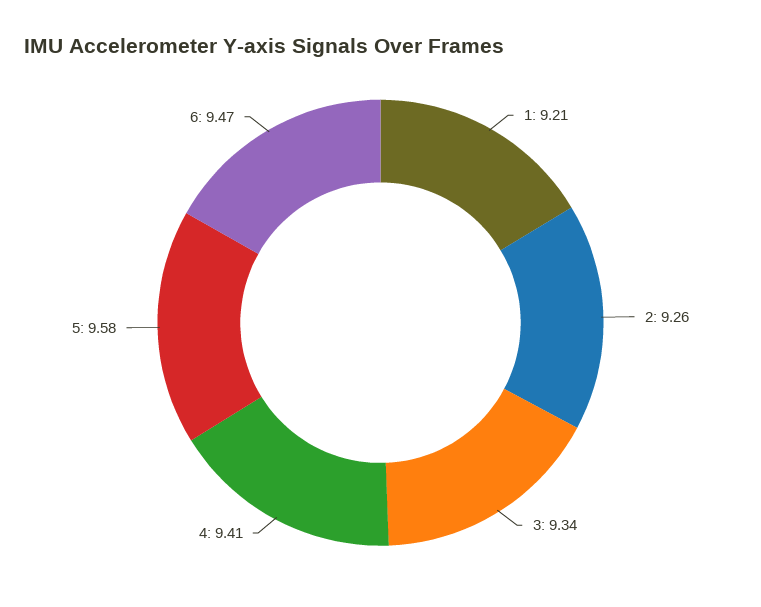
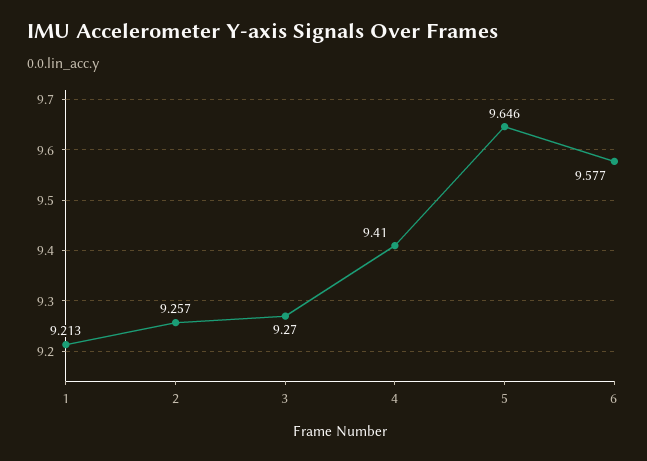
3: 9.34 -> 9.27
5: 9.58 -> 9.646
6: 9.47 -> 9.577

